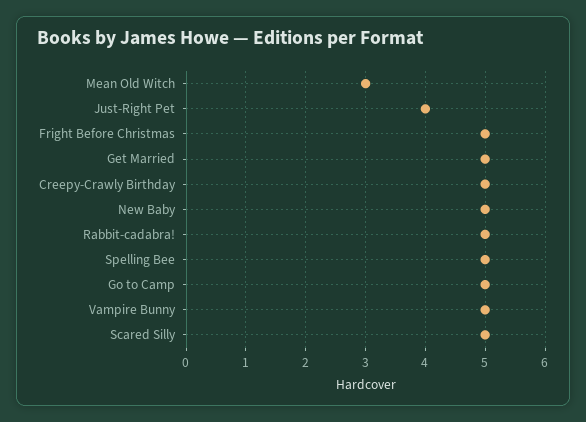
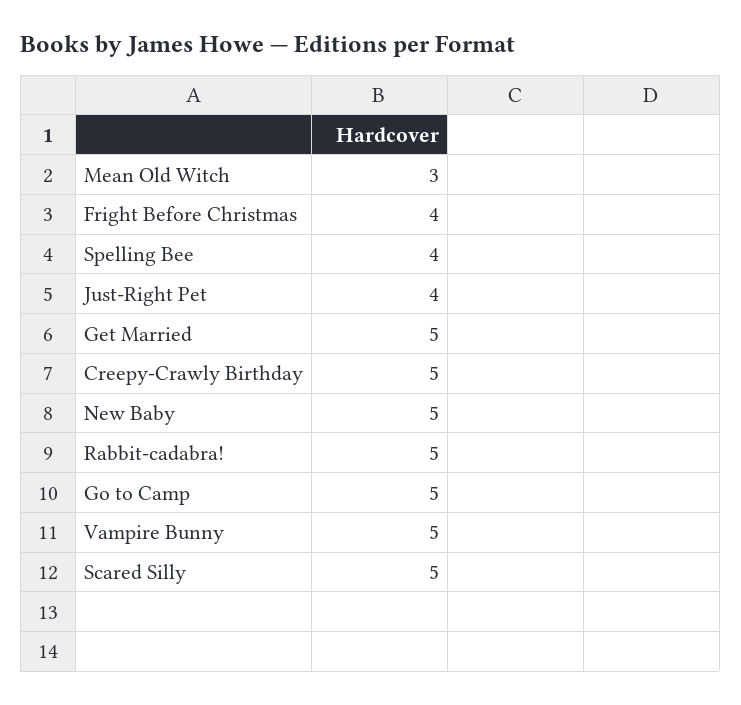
Fright Before Christmas: 5 -> 4
Spelling Bee: 5 -> 4

